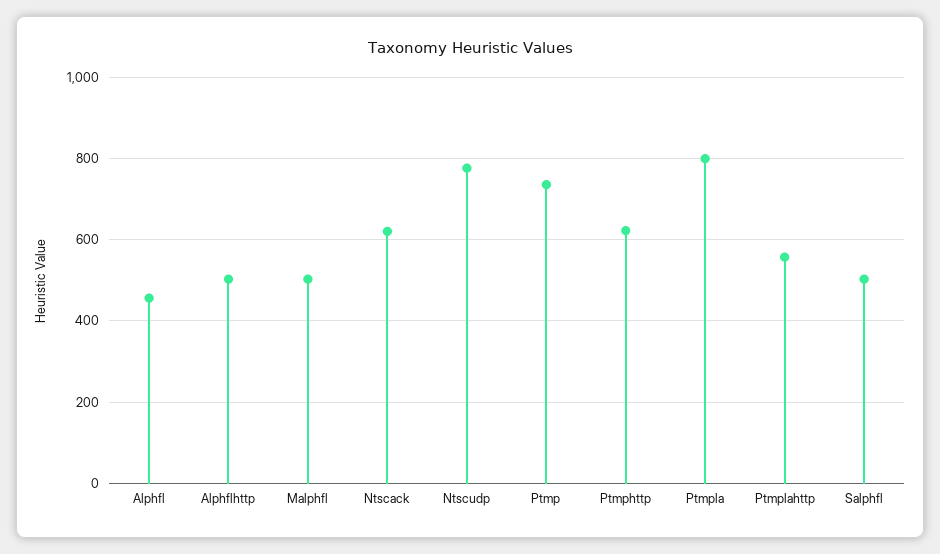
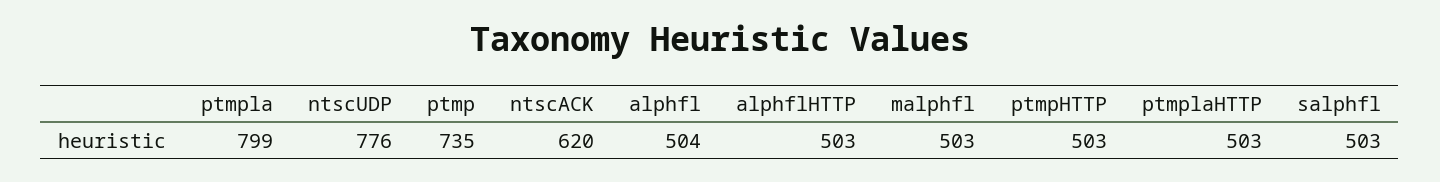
Alphfl: 460 -> 504
Ptmphttp: 620 -> 503
Ptmplahttp: 560 -> 503

